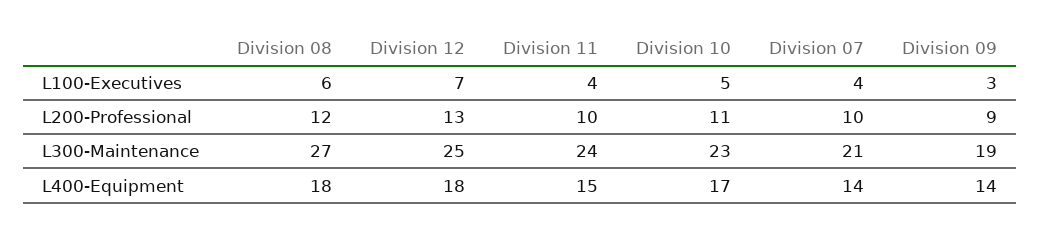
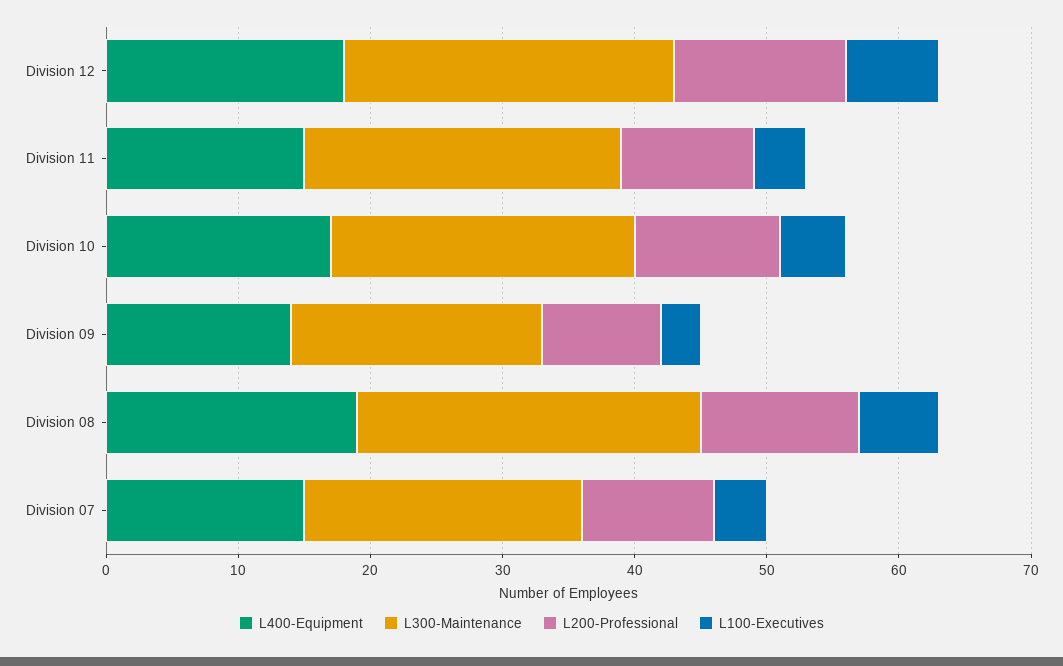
L300-Maintenance, Division 08: 27 -> 26
L400-Equipment, Division 08: 18 -> 19
L400-Equipment, Division 07: 14 -> 15

